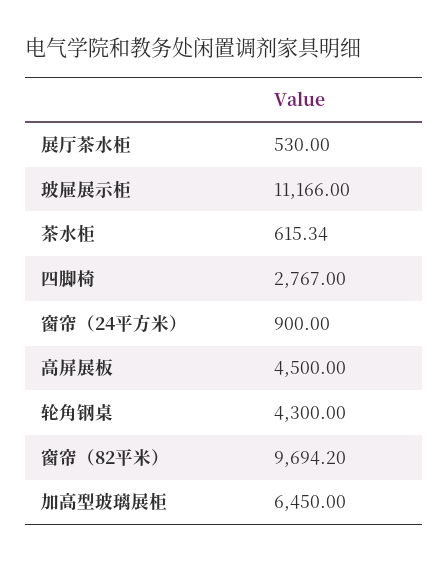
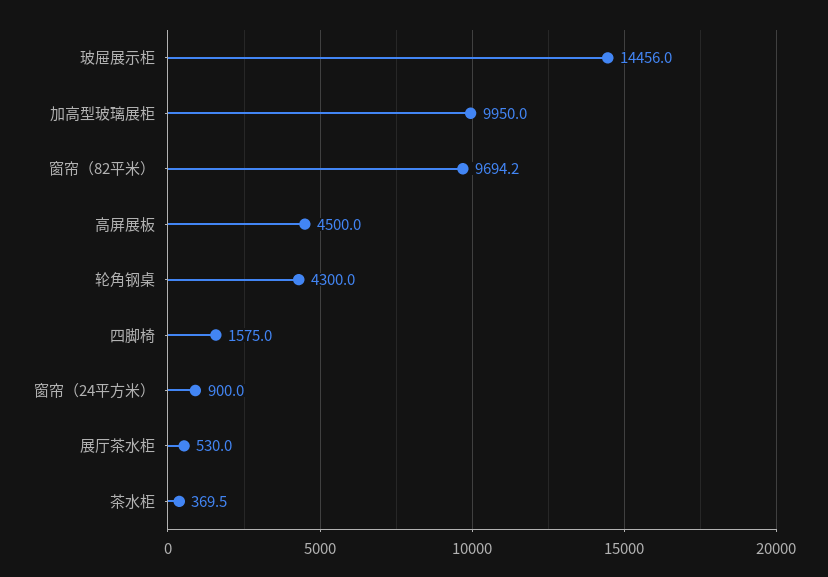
玻屉展示柜: 11166 -> 14456
茶水柜: 615.34 -> 369.5
四脚椅: 2767 -> 1575
加高型玻璃展柜: 6450 -> 9950

